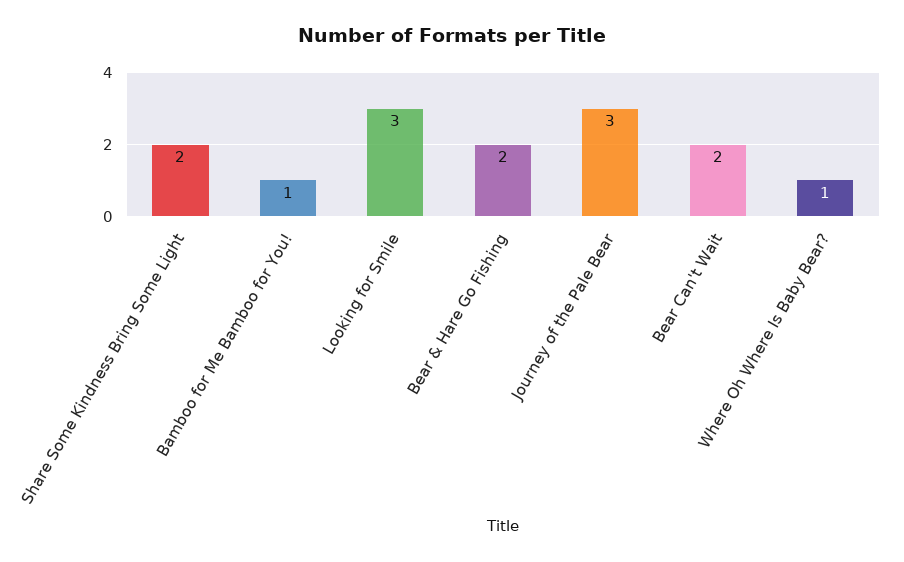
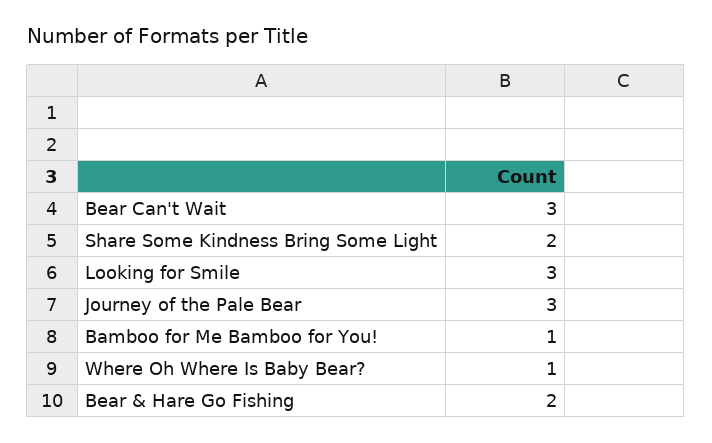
Bear Can't Wait: 2 -> 3

